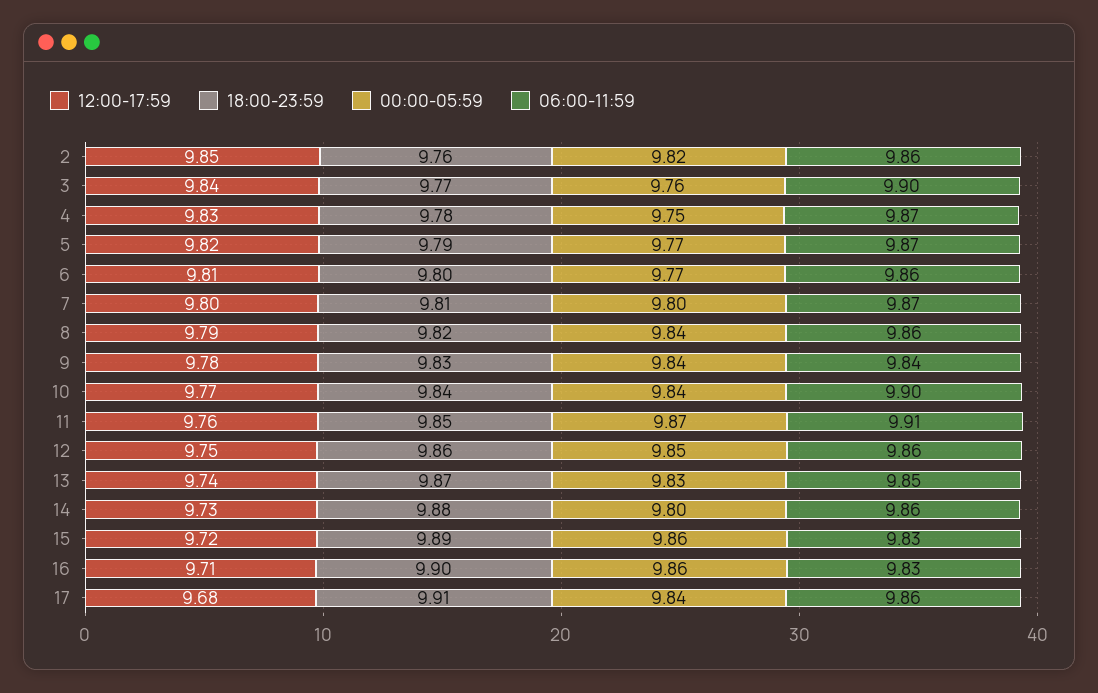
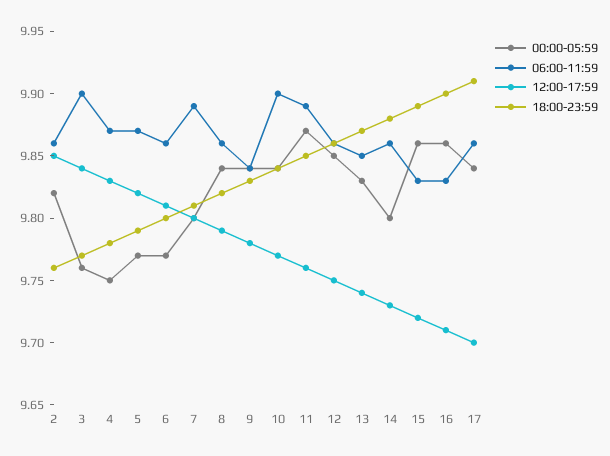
06:00-11:59, 7: 9.87 -> 9.89
06:00-11:59, 11: 9.91 -> 9.89
12:00-17:59, 17: 9.68 -> 9.7

